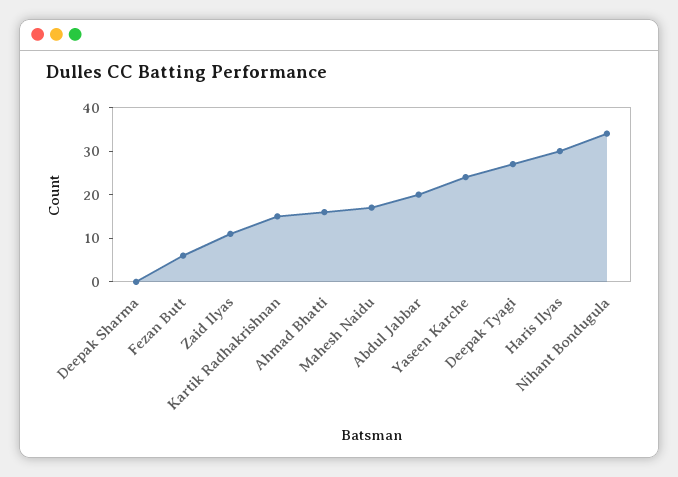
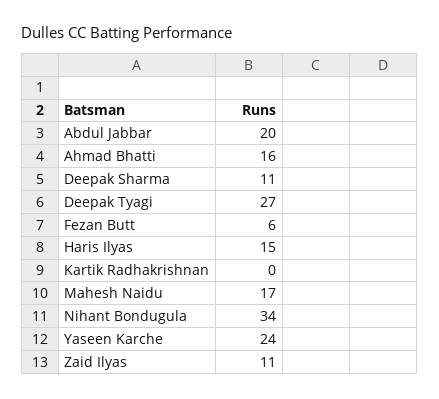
Deepak Sharma: 0 -> 11
Kartik Radhakrishnan: 15 -> 0
Haris Ilyas: 30 -> 15

